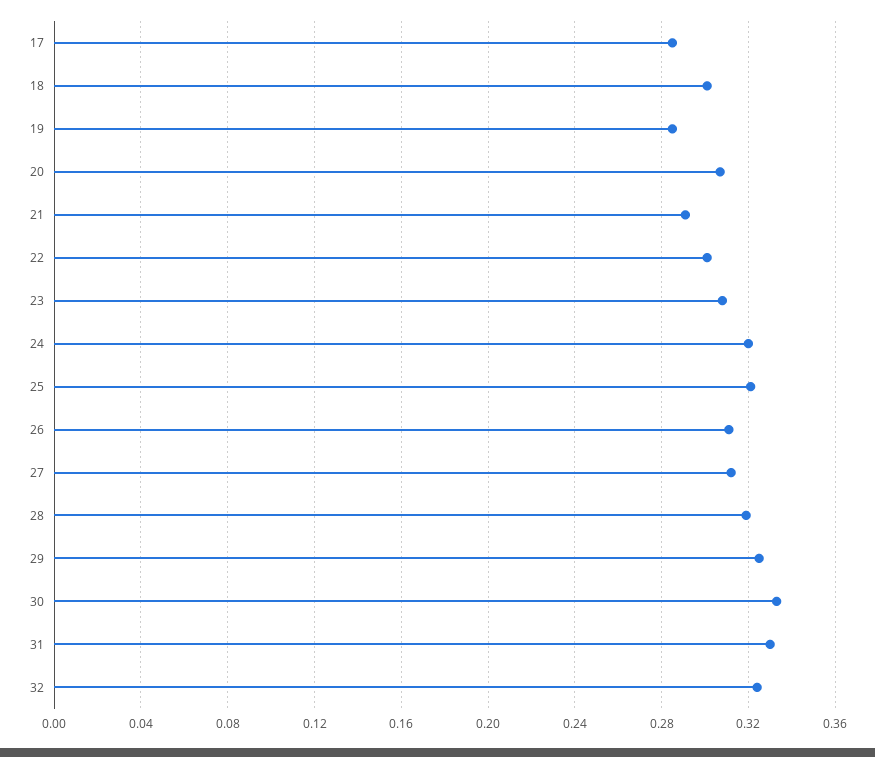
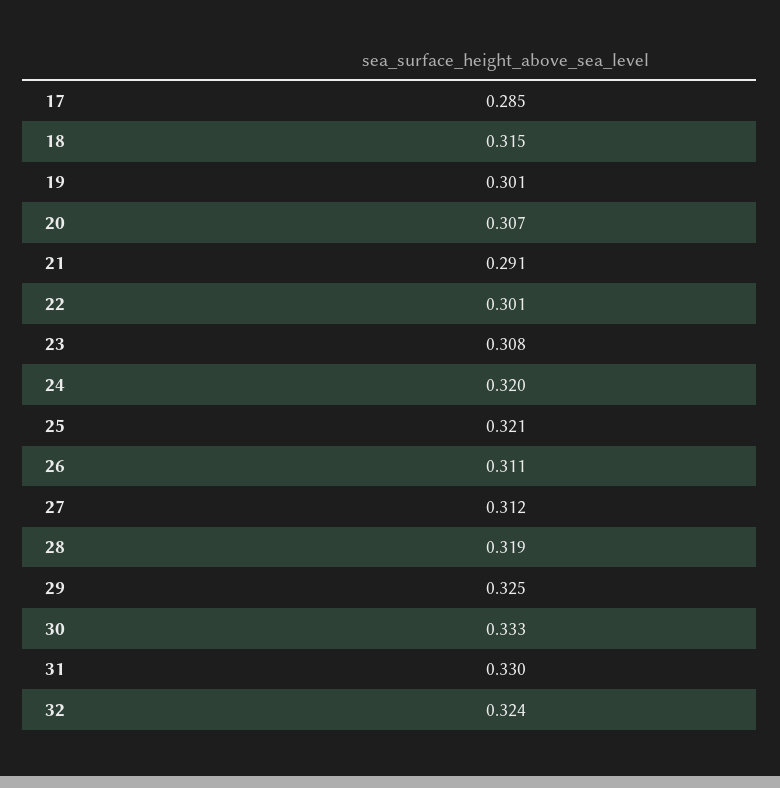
18: 0.3 -> 0.315
19: 0.285 -> 0.301

